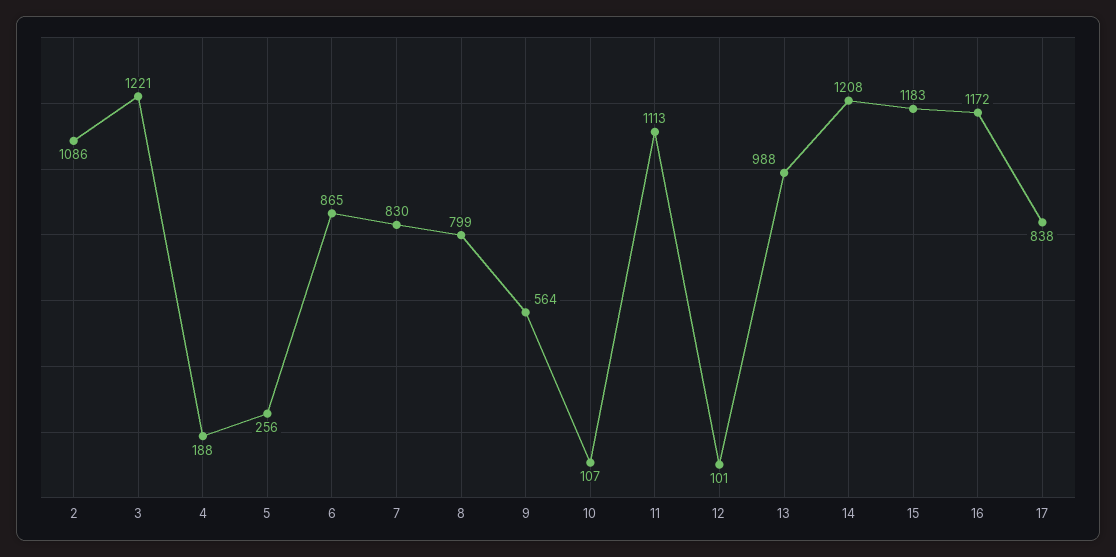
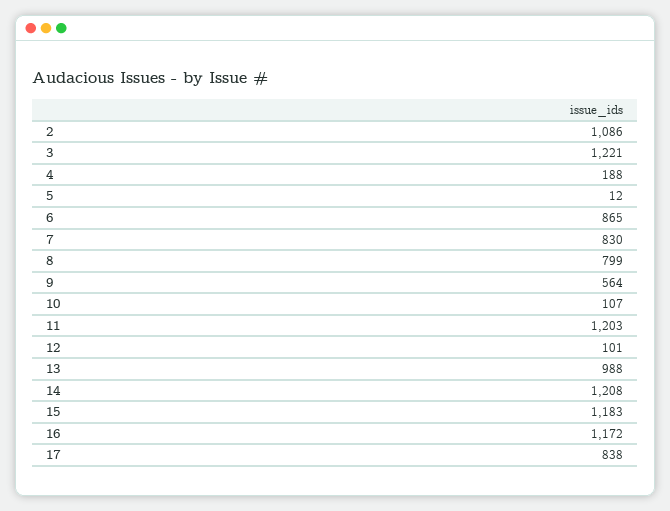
5: 256 -> 12
11: 1113 -> 1203

